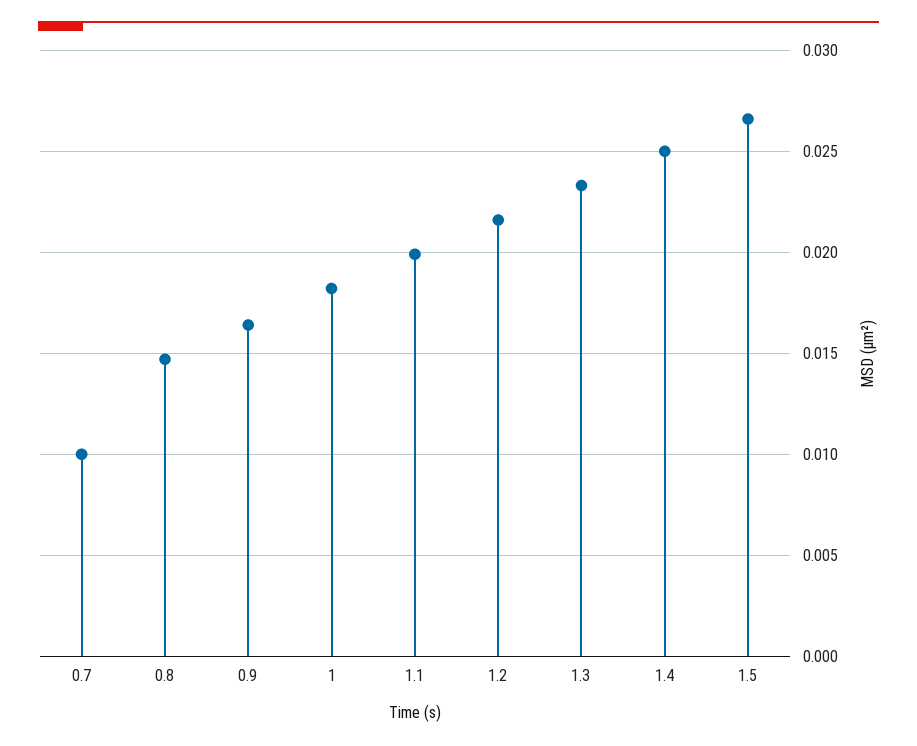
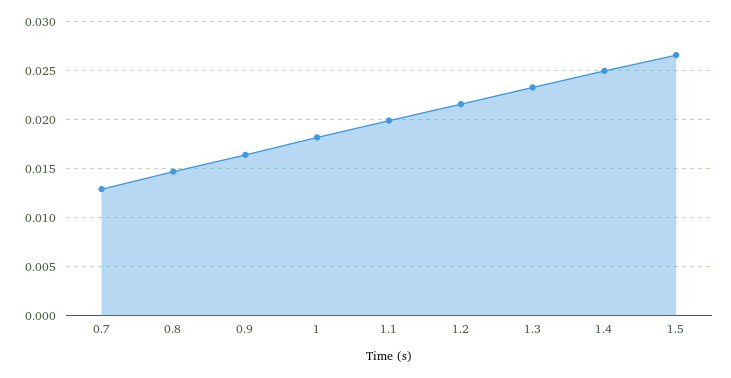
0.7: 0.01 -> 0.013

